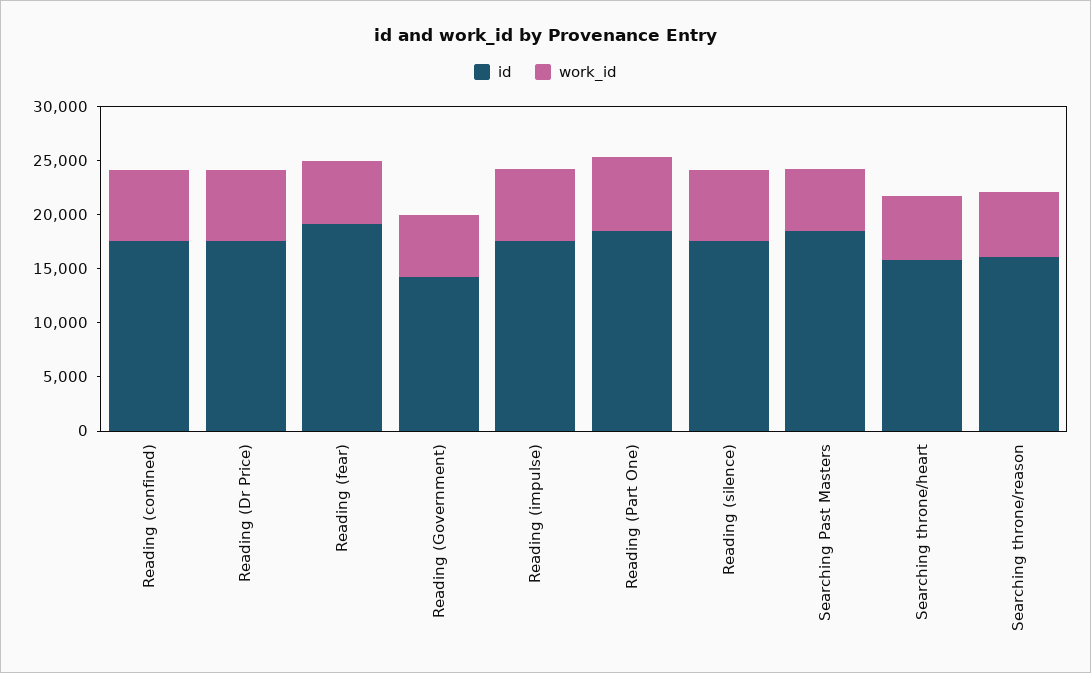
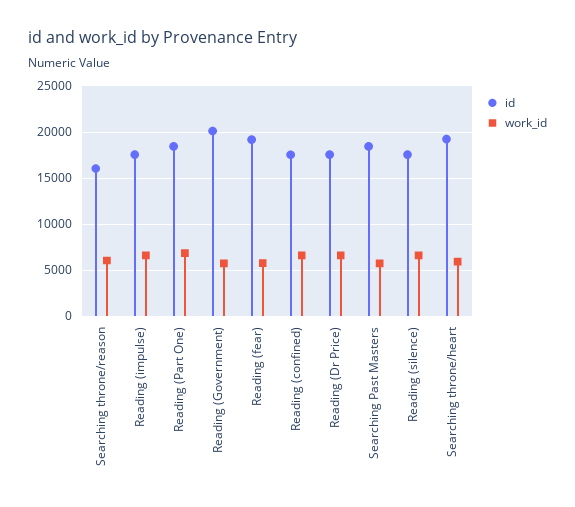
id, Reading (Government): 14000 -> 20000
id, Searching throne/heart: 16000 -> 19000

